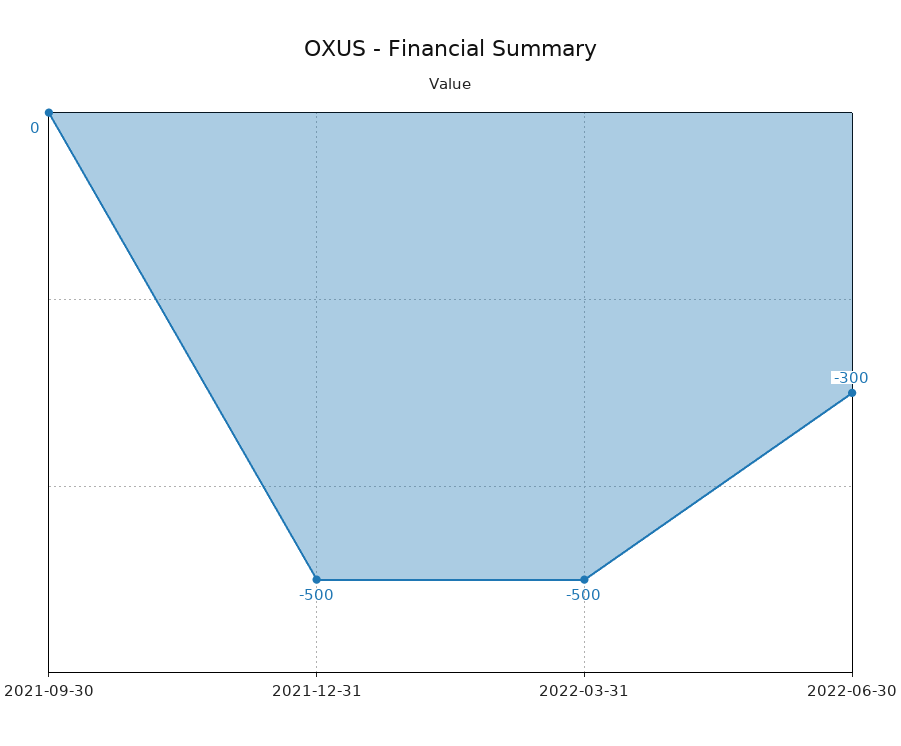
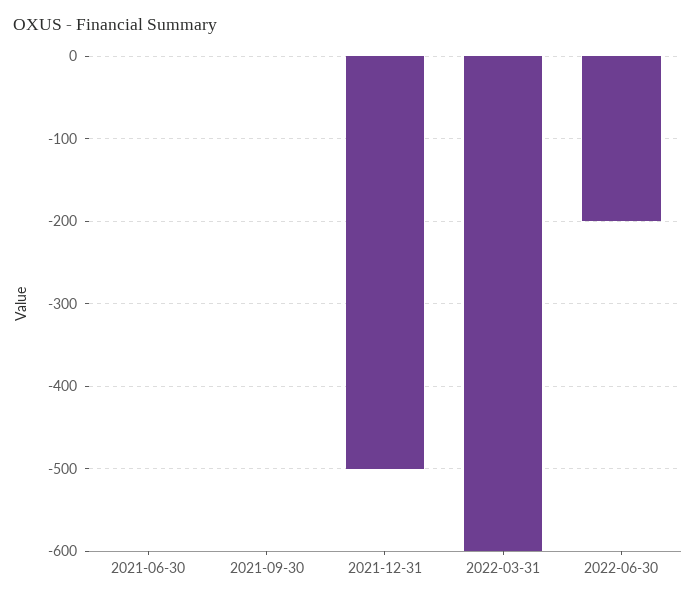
2022-03-31: -500 -> -600
2022-06-30: -300 -> -200
2021-06-30: none -> 0

